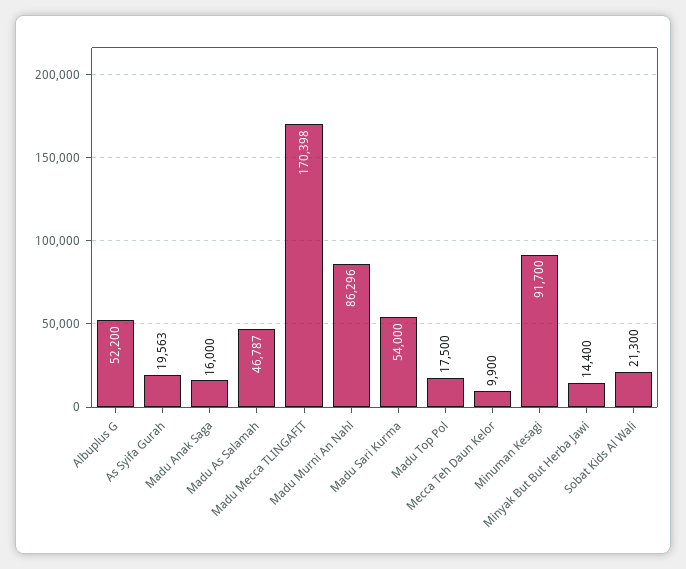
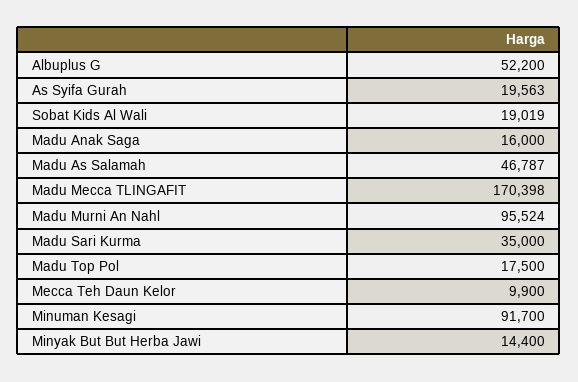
Madu Murni An Nahl: 86296 -> 95524
Madu Sari Kurma: 54000 -> 35000
Sobat Kids Al Wali: 21300 -> 19019

